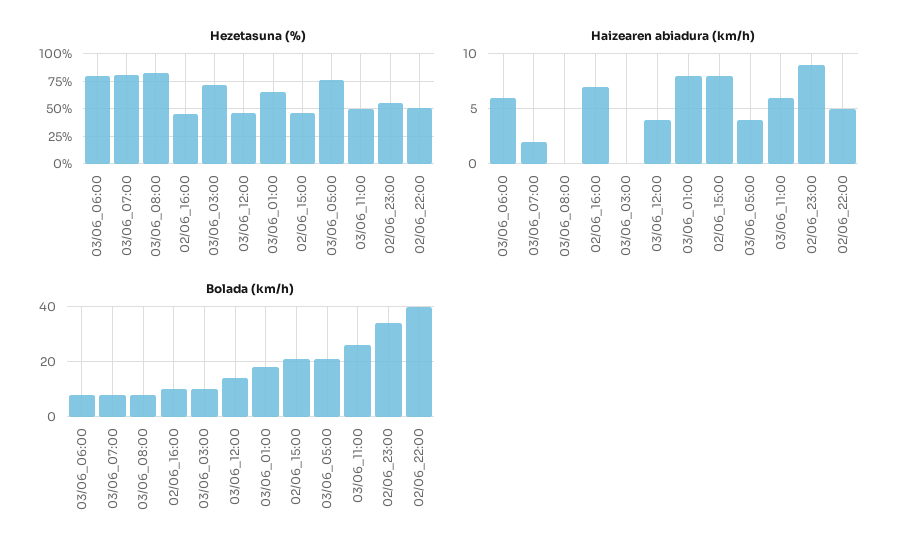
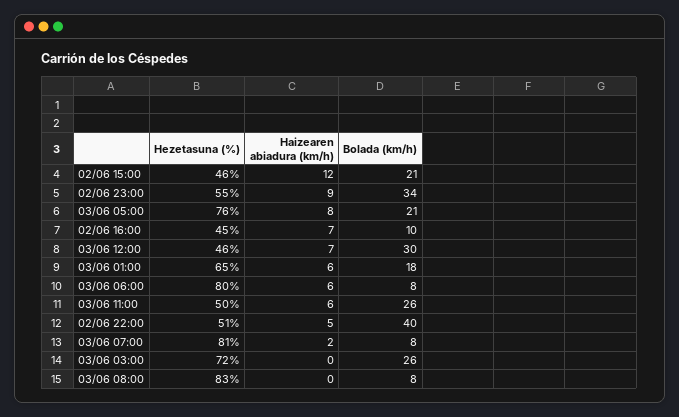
Haizearen abiadura (km/h), 03/06_12:00: 4 -> 7
Haizearen abiadura (km/h), 03/06_01:00: 8 -> 6
Haizearen abiadura (km/h), 02/06_15:00: 8 -> 12
Haizearen abiadura (km/h), 03/06_05:00: 4 -> 8
Bolada (km/h), 03/06_03:00: 10 -> 26
Bolada (km/h), 03/06_12:00: 15 -> 30

